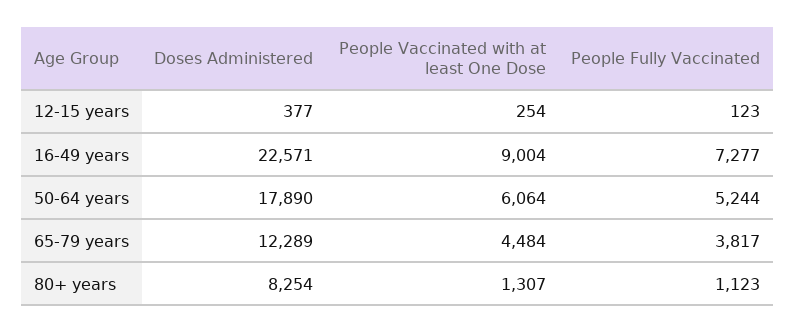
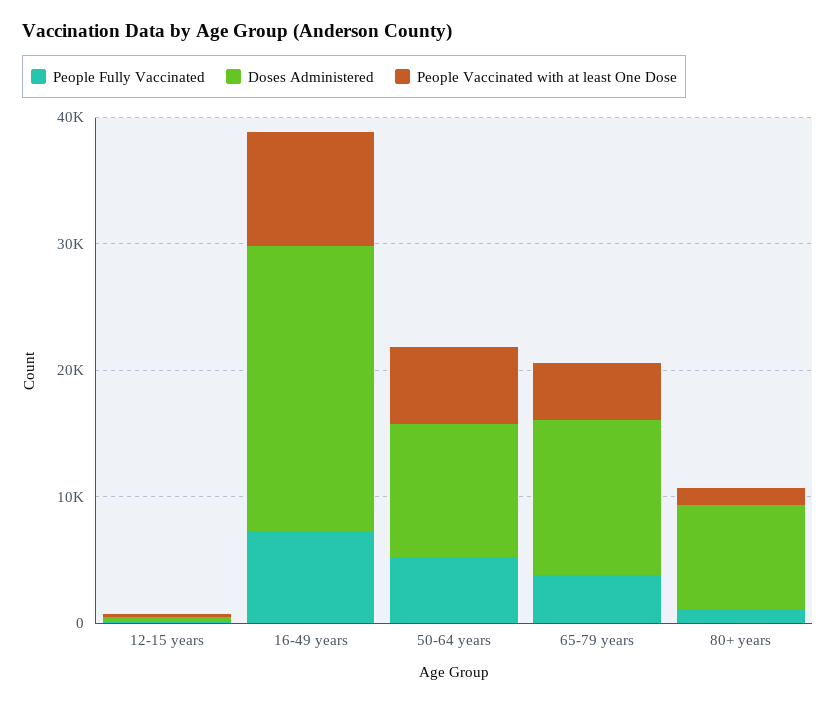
Doses Administered, 50-64 years: 17890 -> 10000

